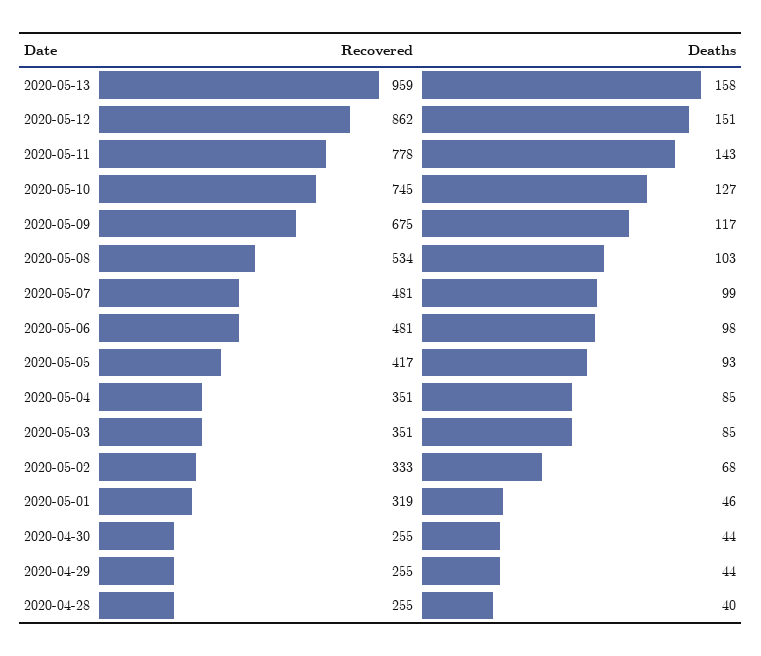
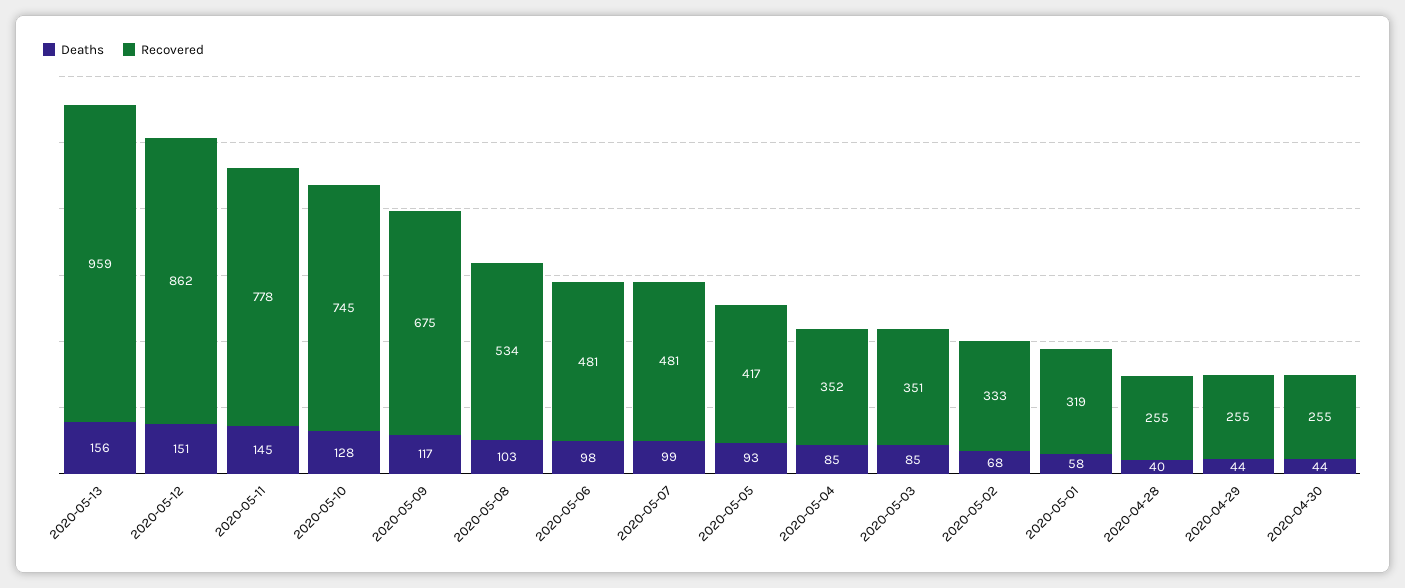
Deaths, 2020-05-13: 158 -> 156
Deaths, 2020-05-11: 143 -> 145
Deaths, 2020-05-10: 127 -> 128
Recovered, 2020-05-04: 351 -> 352
Deaths, 2020-05-01: 46 -> 58

